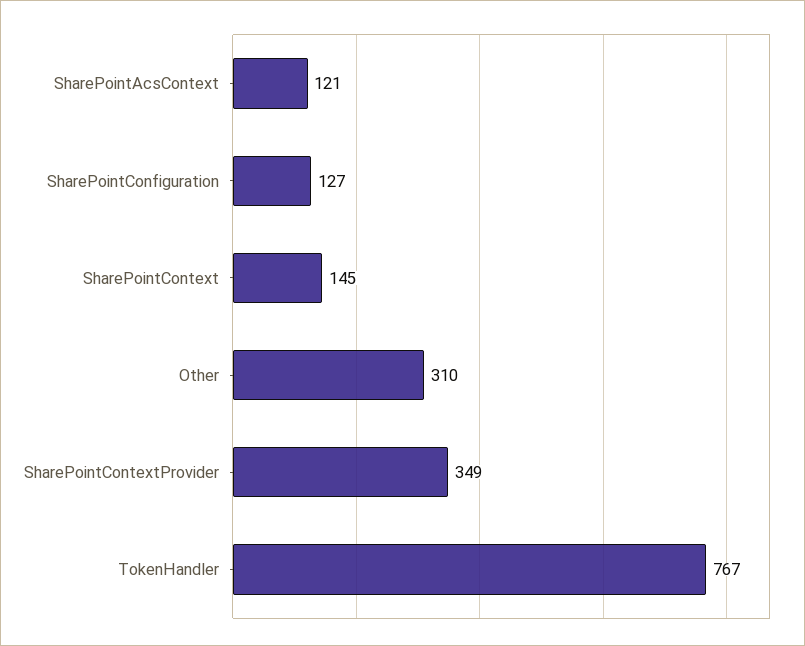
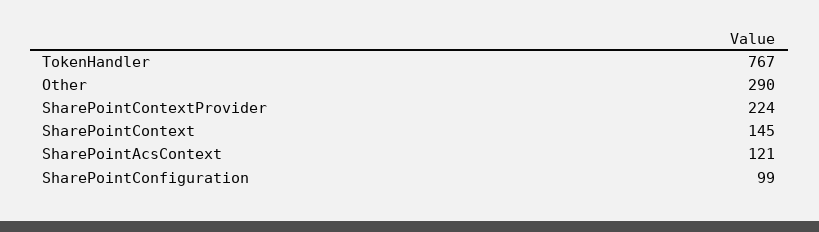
SharePointConfiguration: 127 -> 99
Other: 310 -> 290
SharePointContextProvider: 349 -> 224

